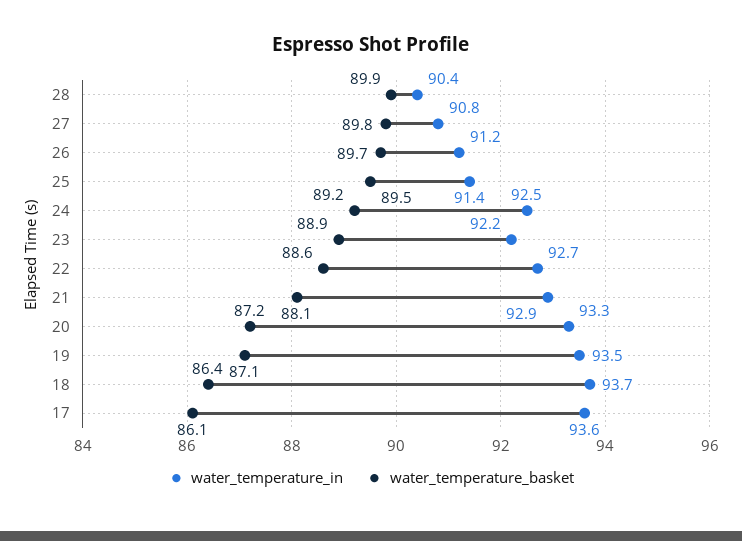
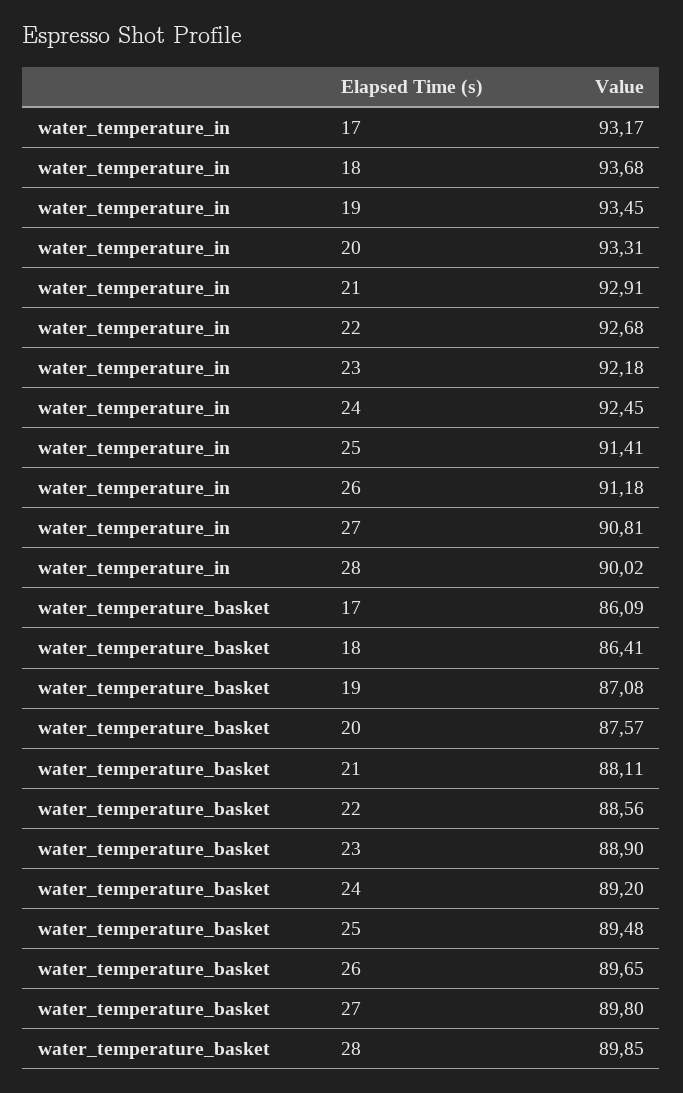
water_temperature_in, 28: 90.4 -> 90.02
water_temperature_basket, 20: 87.2 -> 87.57
water_temperature_in, 17: 93.6 -> 93.17

